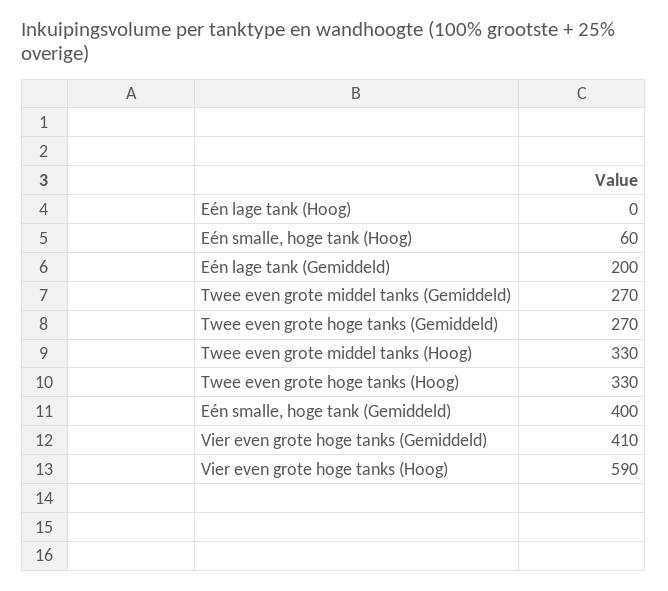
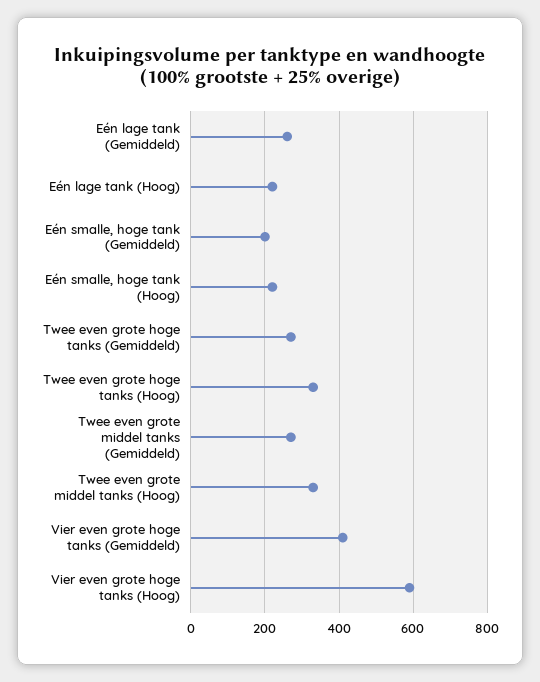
Eén lage tank (Hoog): 0 -> 220
Eén smalle, hoge tank (Hoog): 60 -> 220
Eén lage tank (Gemiddeld): 200 -> 260
Eén smalle, hoge tank (Gemiddeld): 400 -> 200

